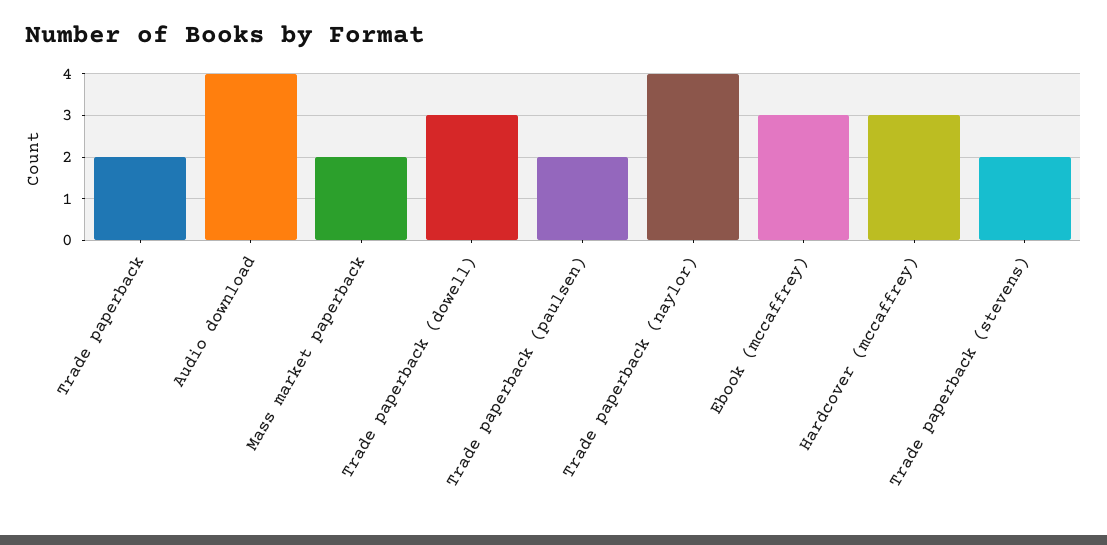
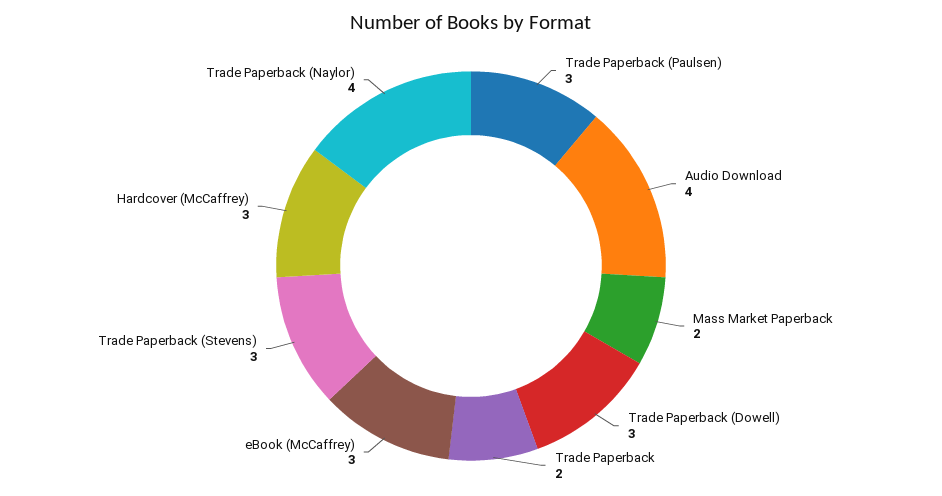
Trade paperback (paulsen): 2 -> 3
Trade paperback (stevens): 2 -> 3

